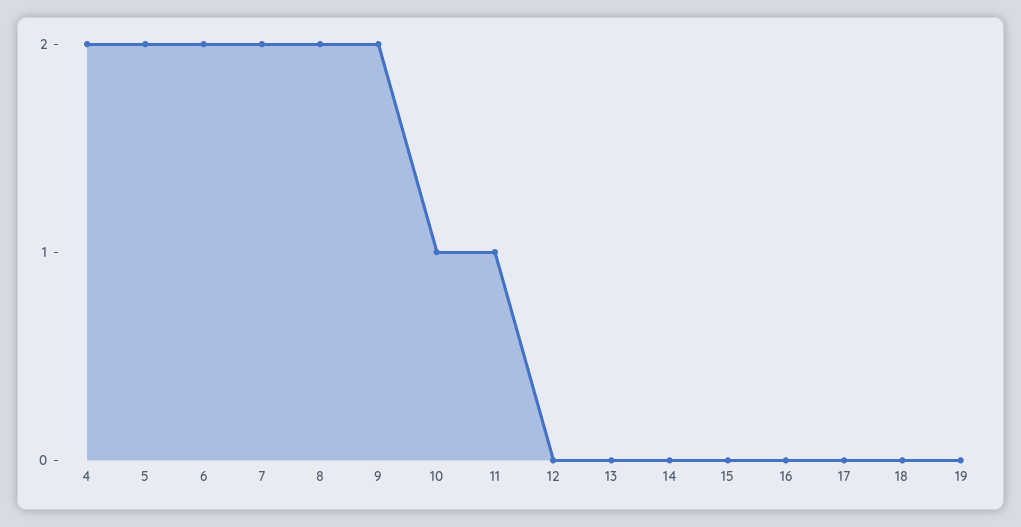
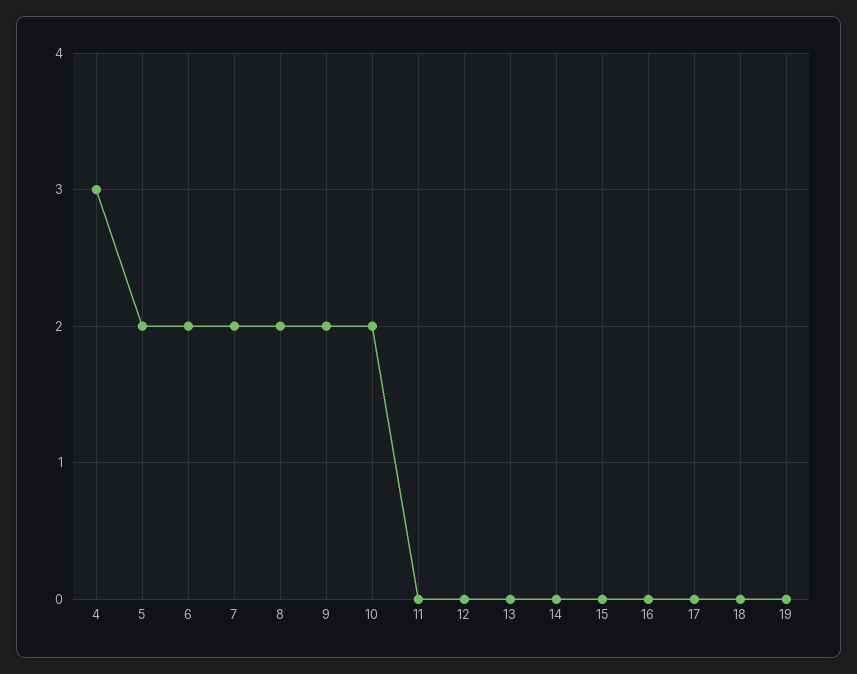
4: 2 -> 3
10: 1 -> 2
11: 1 -> 0

